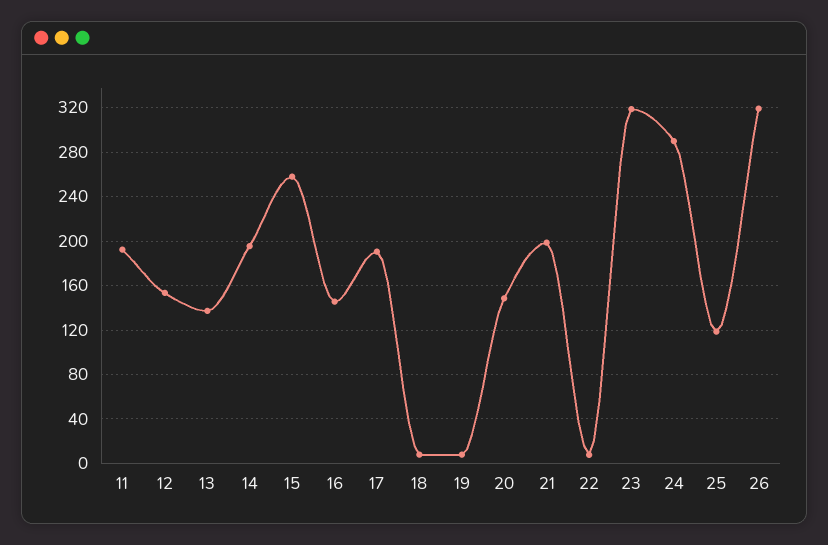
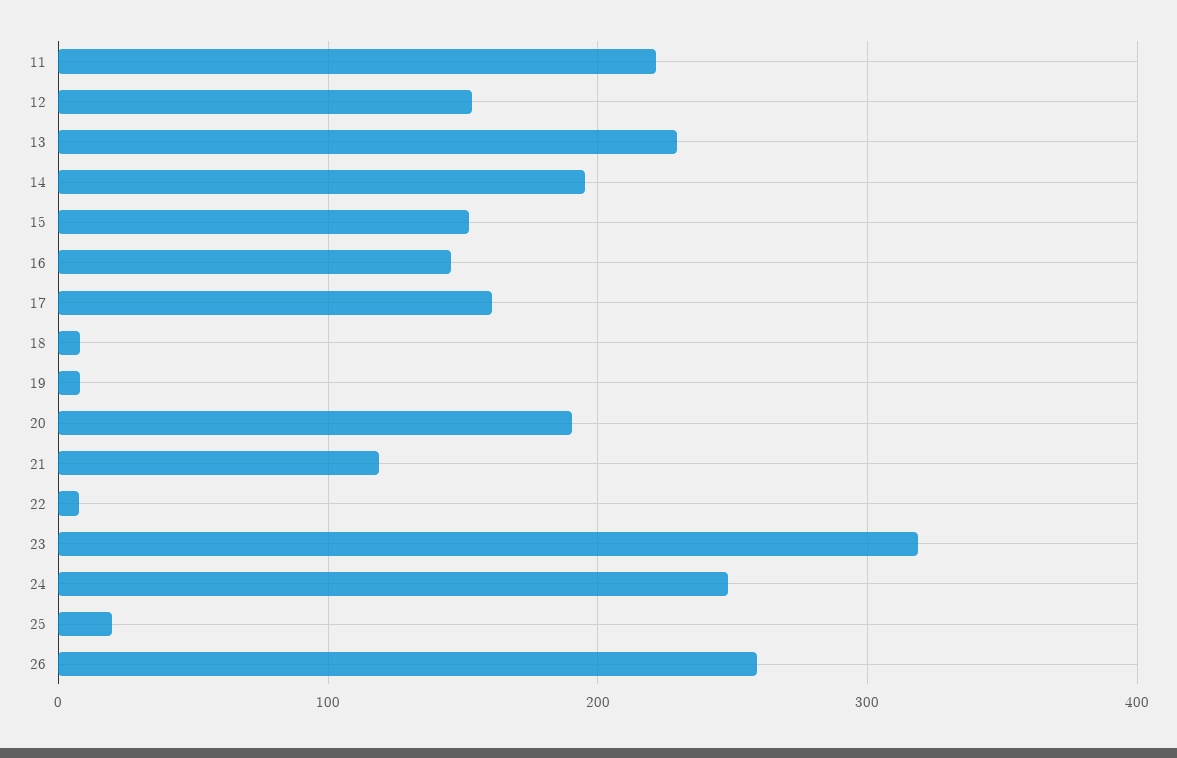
11: 190 -> 220
13: 140 -> 230
15: 260 -> 150
17: 190 -> 160
20: 150 -> 190
21: 200 -> 120
24: 290 -> 250
25: 120 -> 20
26: 320 -> 260

